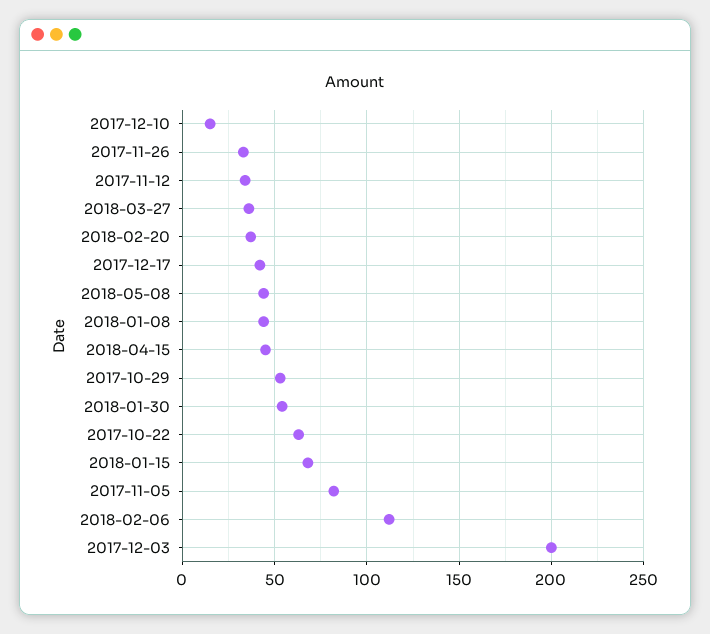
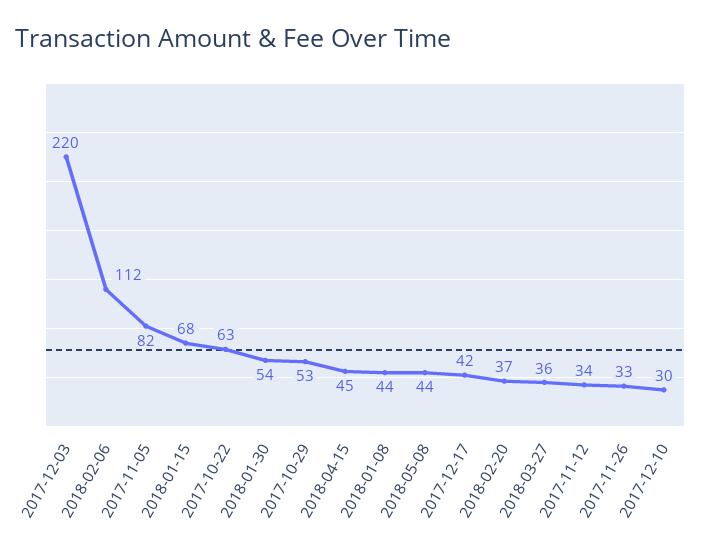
2017-12-10: 15 -> 30
2017-12-03: 200 -> 220

